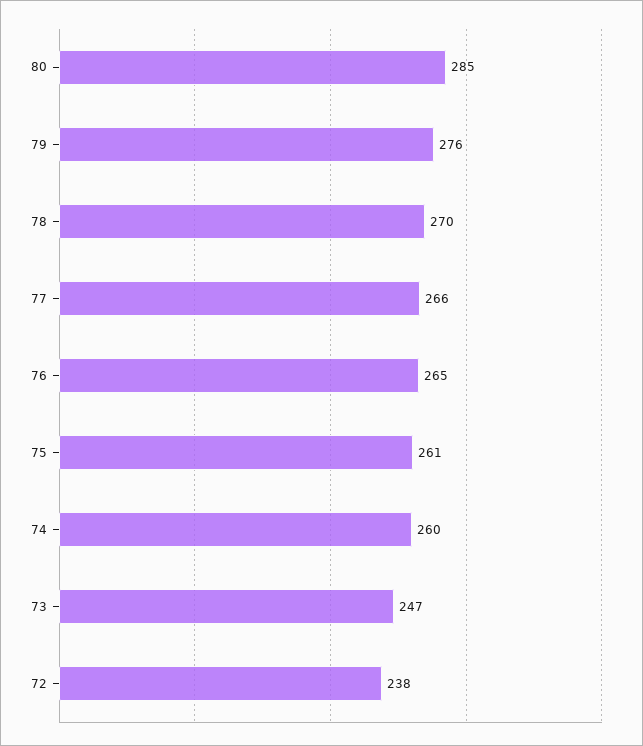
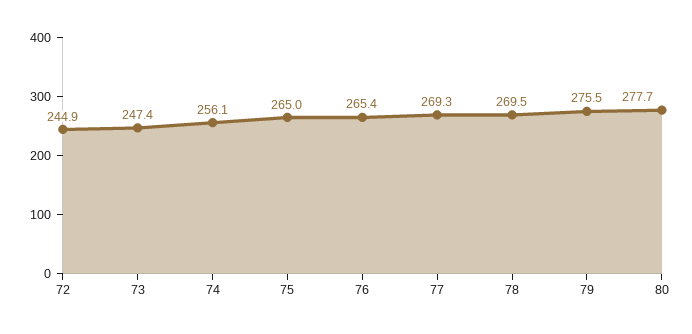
80: 285 -> 277.7
77: 266 -> 269.3
75: 261 -> 265
74: 260 -> 256.1
72: 238 -> 244.9

